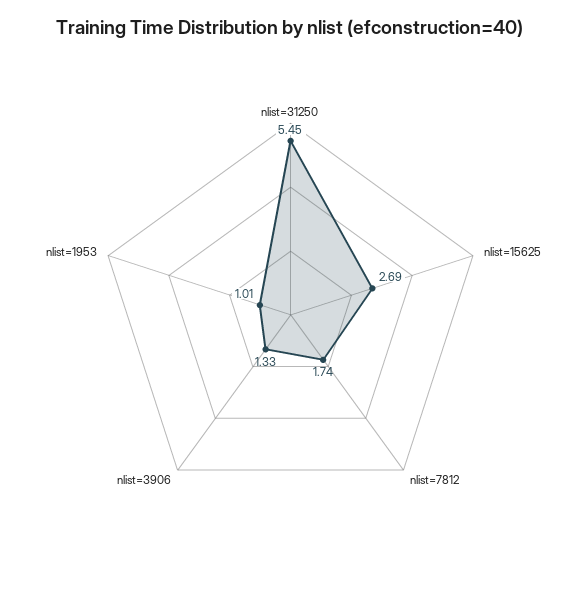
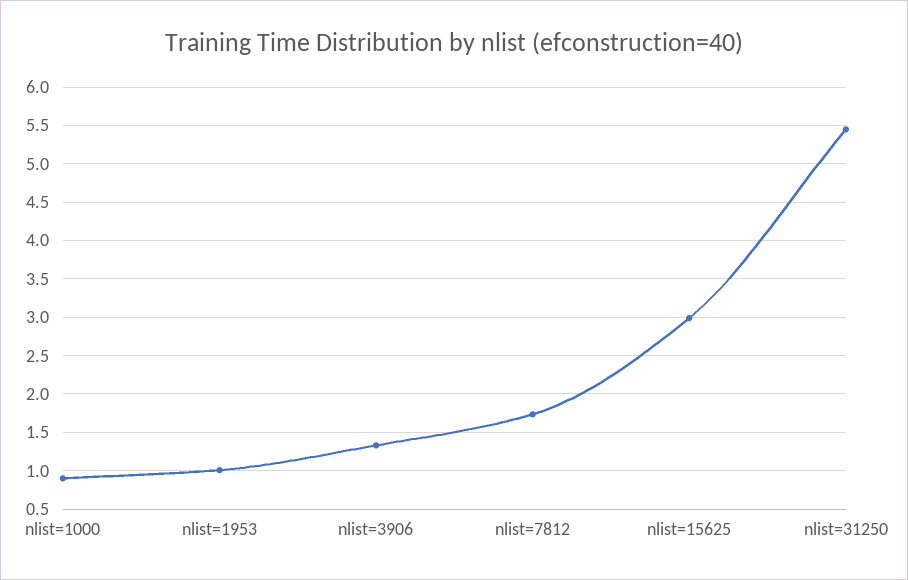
nlist=15625: 2.69 -> 3
nlist=1000: none -> 0.9

